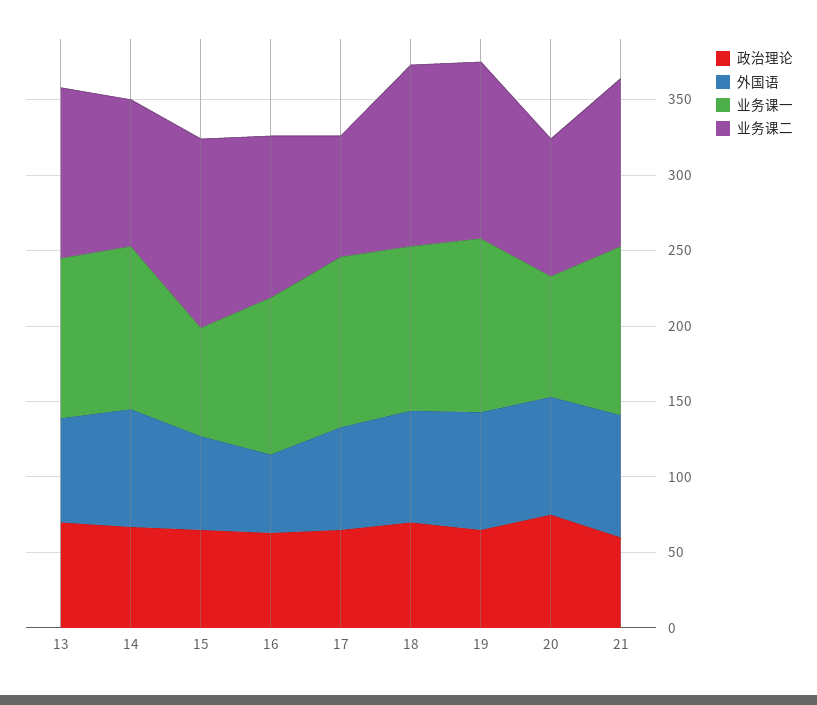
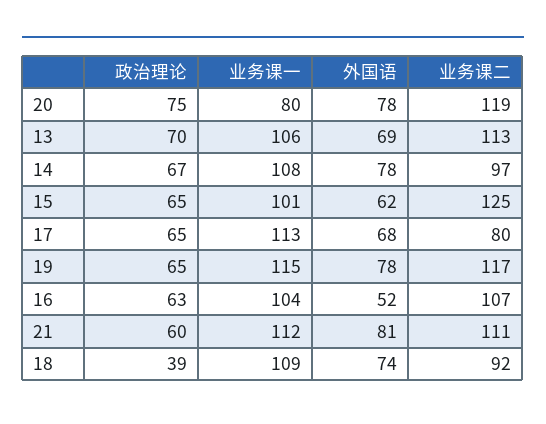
业务课一, 15: 70 -> 101
政治理论, 18: 70 -> 39
业务课二, 18: 120 -> 92
业务课二, 20: 90 -> 119

